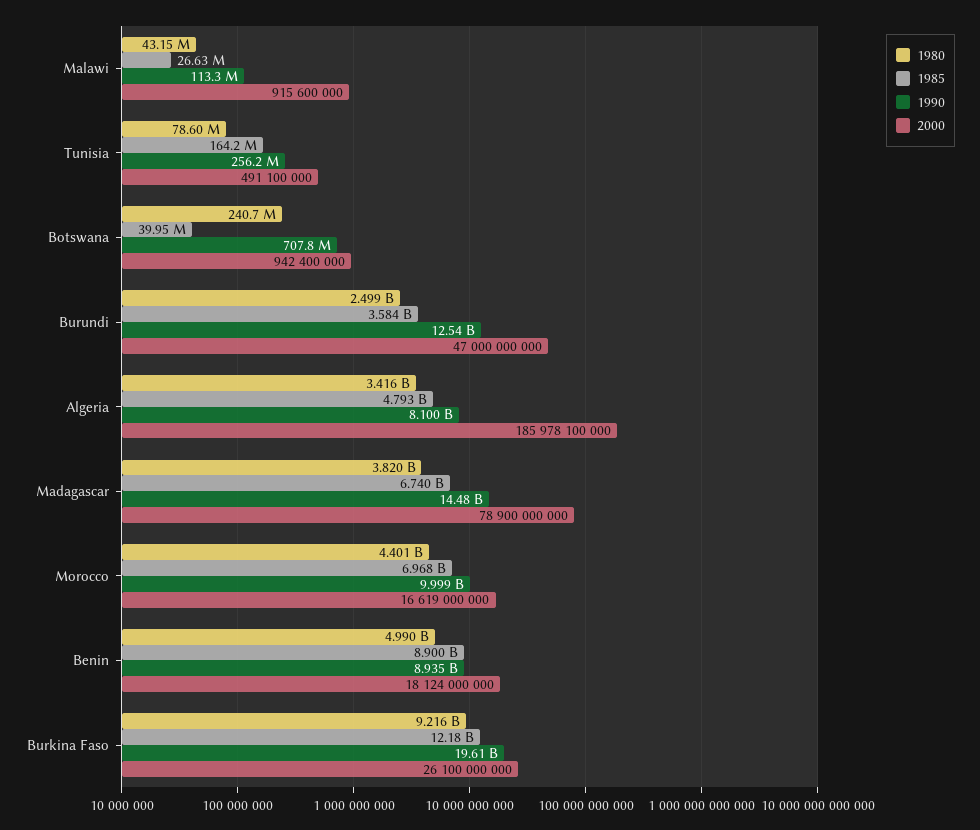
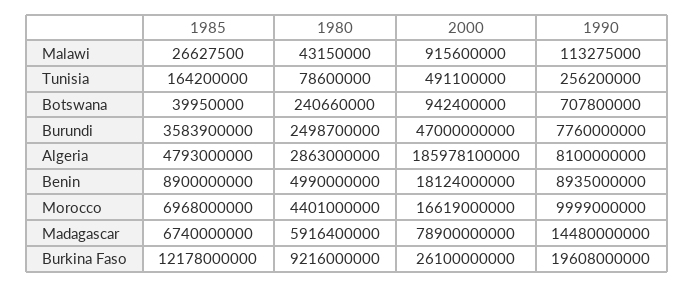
1990, Burundi: 12540000000 -> 7760000000
1980, Algeria: 3416000000 -> 2863000000
1980, Madagascar: 3820000000 -> 5916400000

